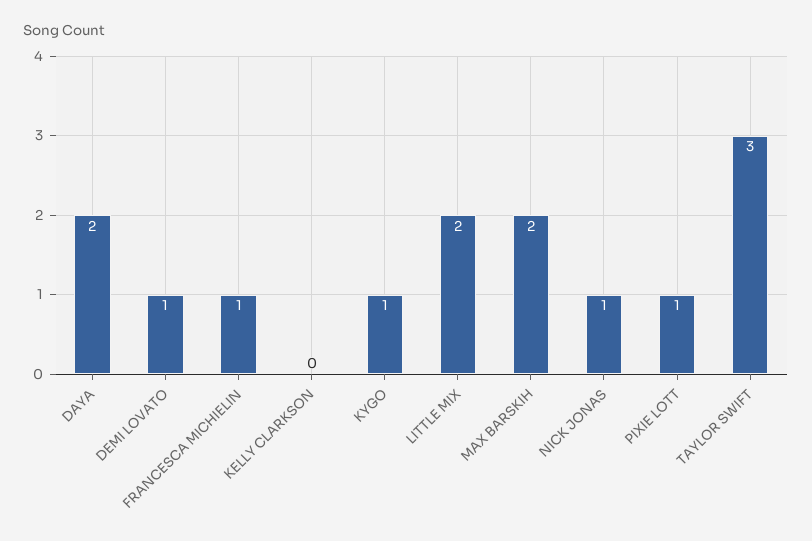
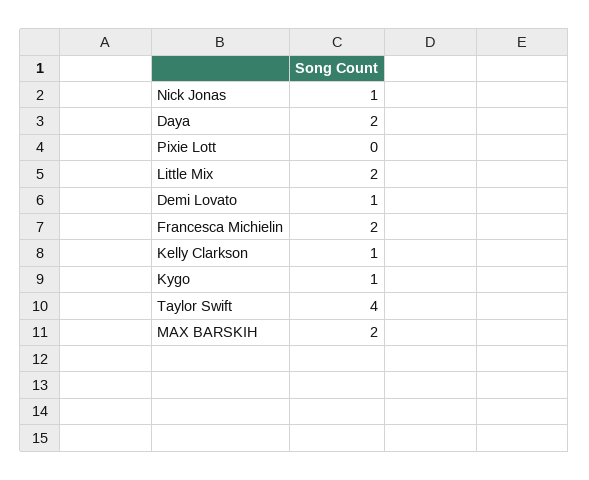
FRANCESCA MICHIELIN: 1 -> 2
KELLY CLARKSON: 0 -> 1
PIXIE LOTT: 1 -> 0
TAYLOR SWIFT: 3 -> 4

